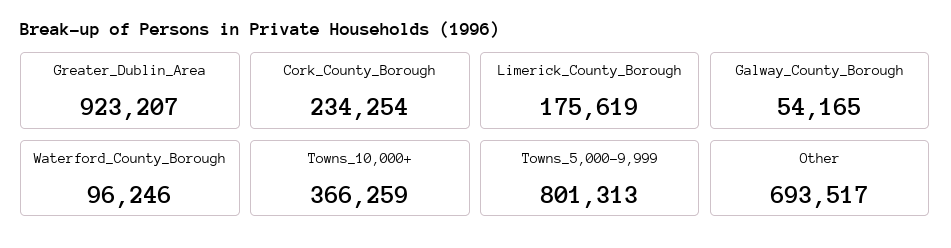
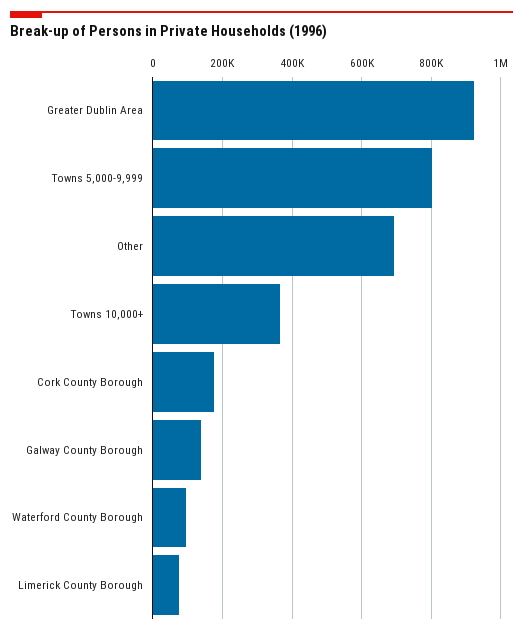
Cork_County_Borough: 234254 -> 180000
Limerick_County_Borough: 175619 -> 80000
Galway_County_Borough: 54165 -> 140000

